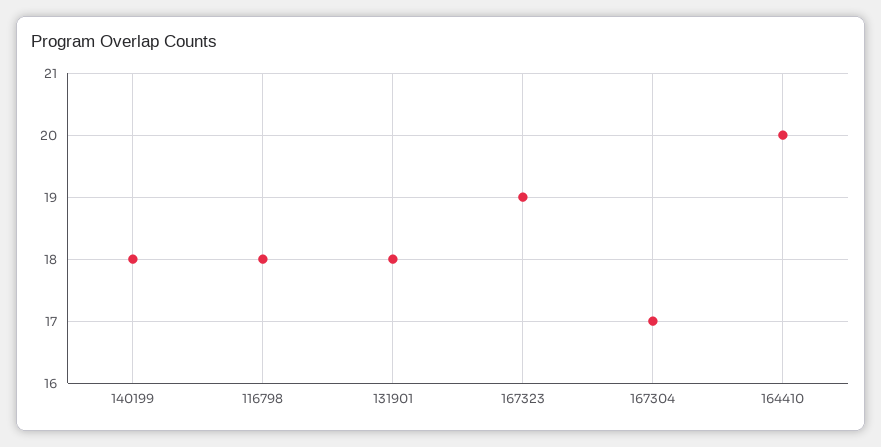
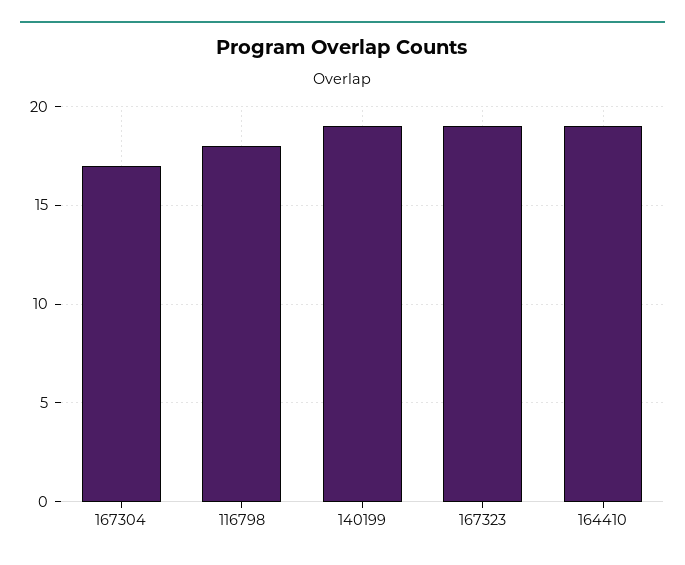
140199: 18 -> 19
131901: 18 -> none
164410: 20 -> 19

